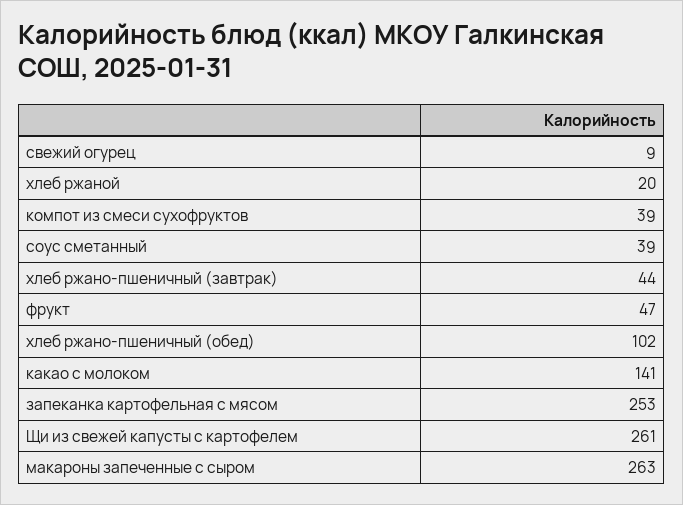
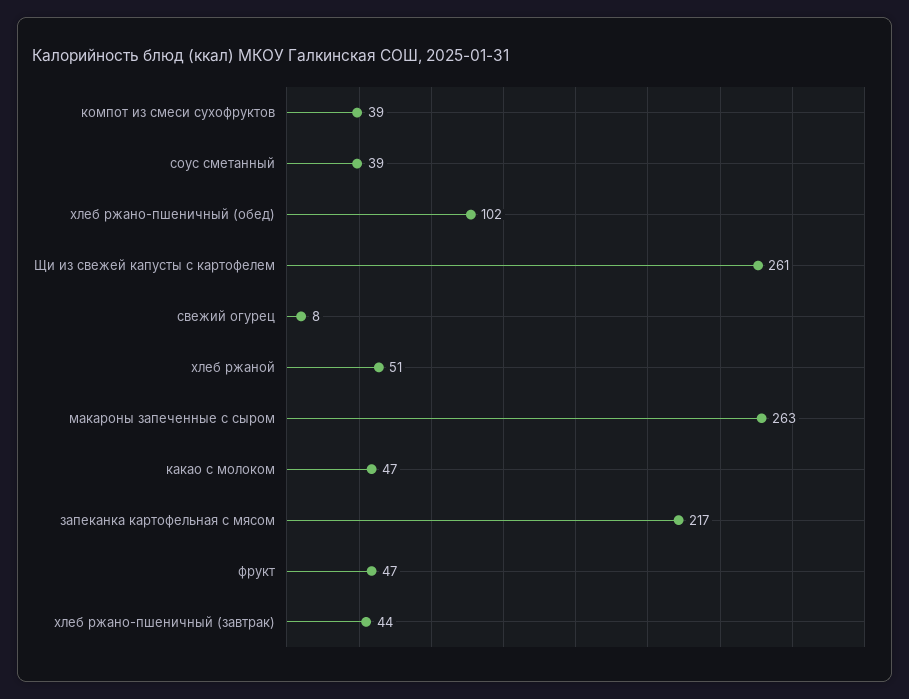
свежий огурец: 9 -> 8
хлеб ржаной: 20 -> 51
какао с молоком: 141 -> 47
запеканка картофельная с мясом: 253 -> 217

